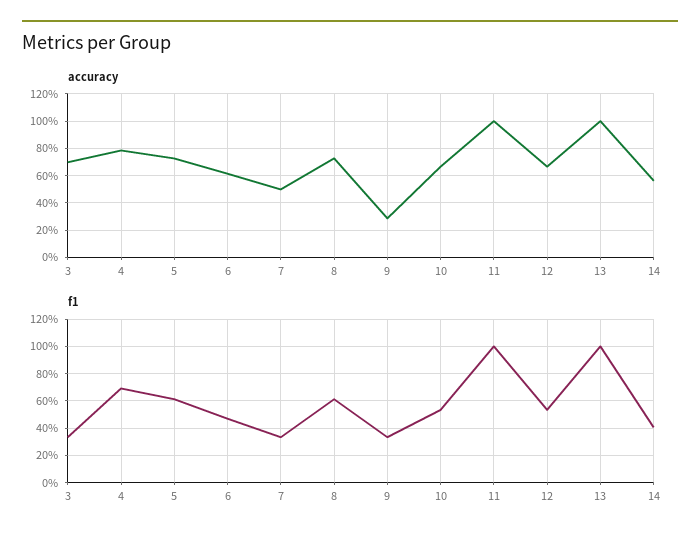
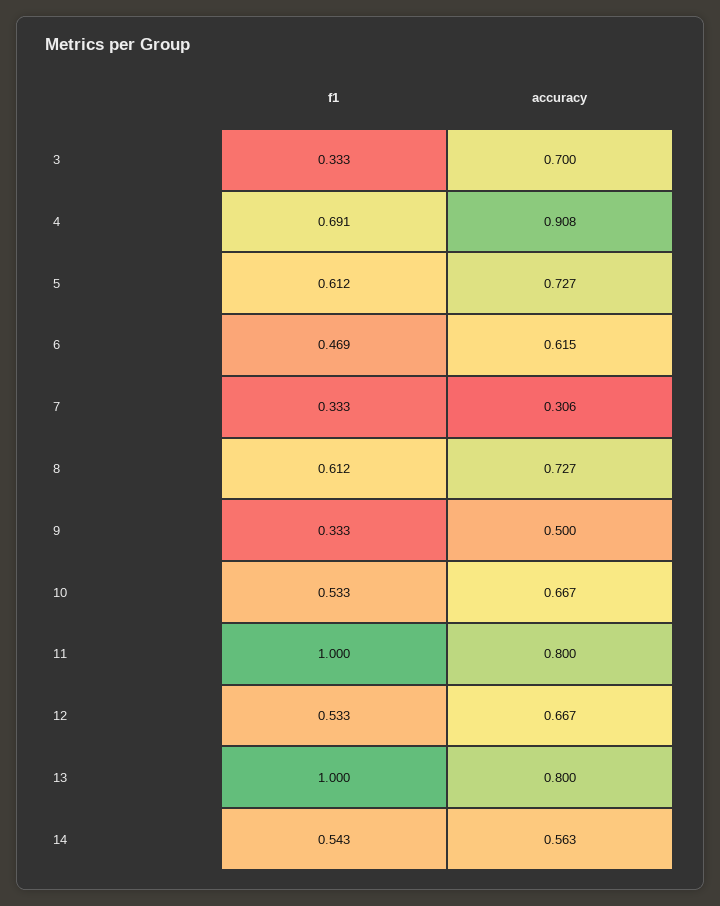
accuracy, 4: 0.8 -> 0.908
accuracy, 7: 0.5 -> 0.306
accuracy, 9: 0.3 -> 0.5
accuracy, 11: 1 -> 0.8
accuracy, 13: 1 -> 0.8
f1, 14: 0.4 -> 0.543

